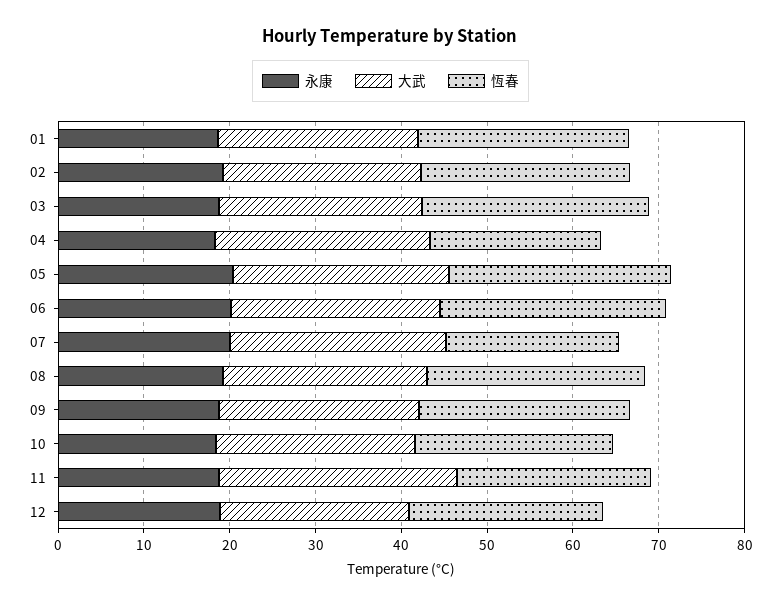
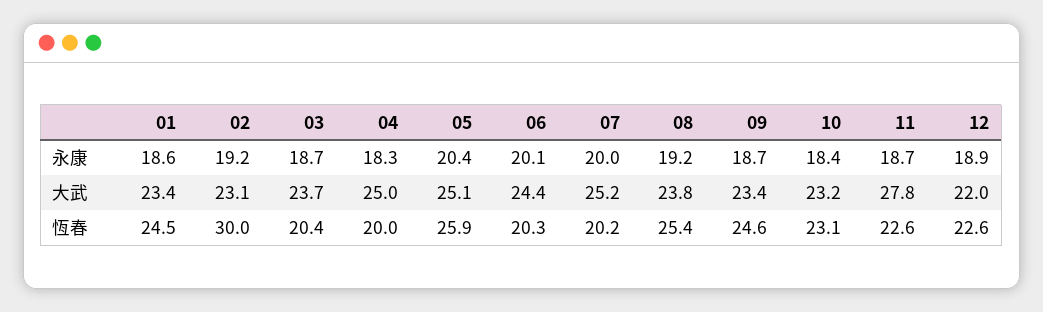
恆春, 02: 24 -> 30
恆春, 03: 26 -> 20.4
恆春, 06: 26 -> 20.3

